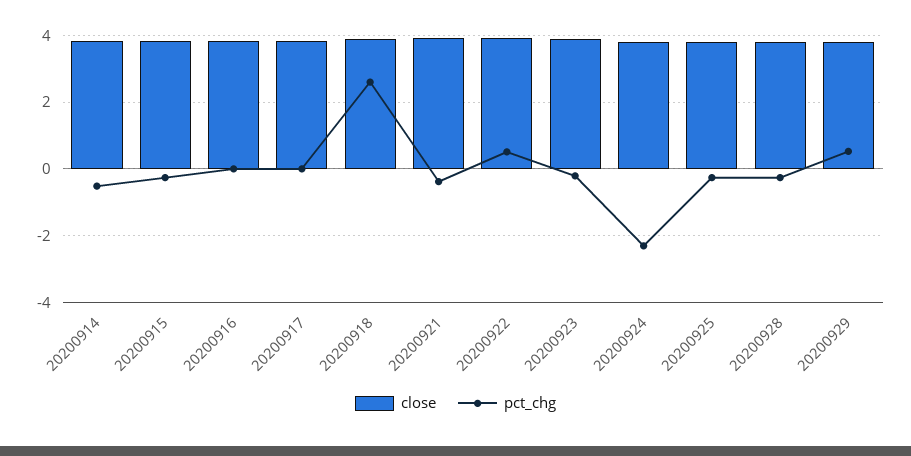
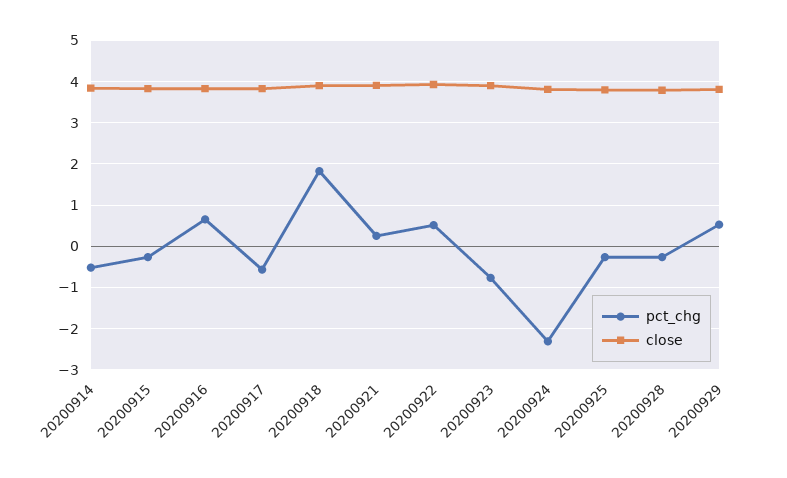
pct_chg, 20200916: 0 -> 0.6
pct_chg, 20200917: 0 -> -0.6
pct_chg, 20200918: 2.6 -> 1.8
pct_chg, 20200921: -0.4 -> 0.2
pct_chg, 20200923: -0.2 -> -0.8

